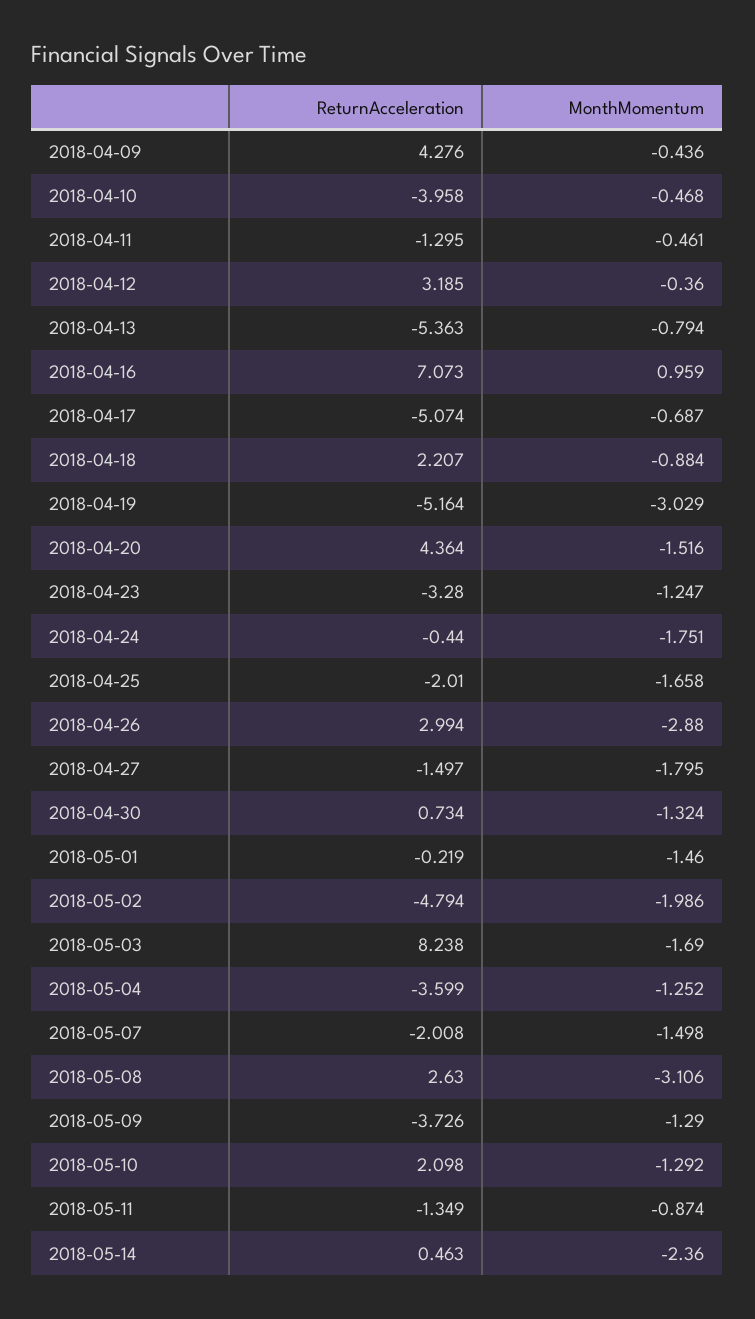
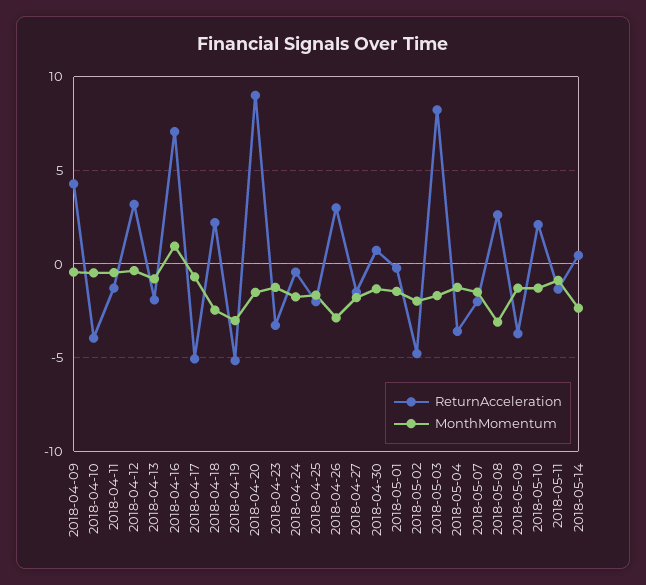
ReturnAcceleration, 2018-04-13: -5.363 -> -2
MonthMomentum, 2018-04-18: -0.884 -> -2.5
ReturnAcceleration, 2018-04-20: 4.364 -> 9

